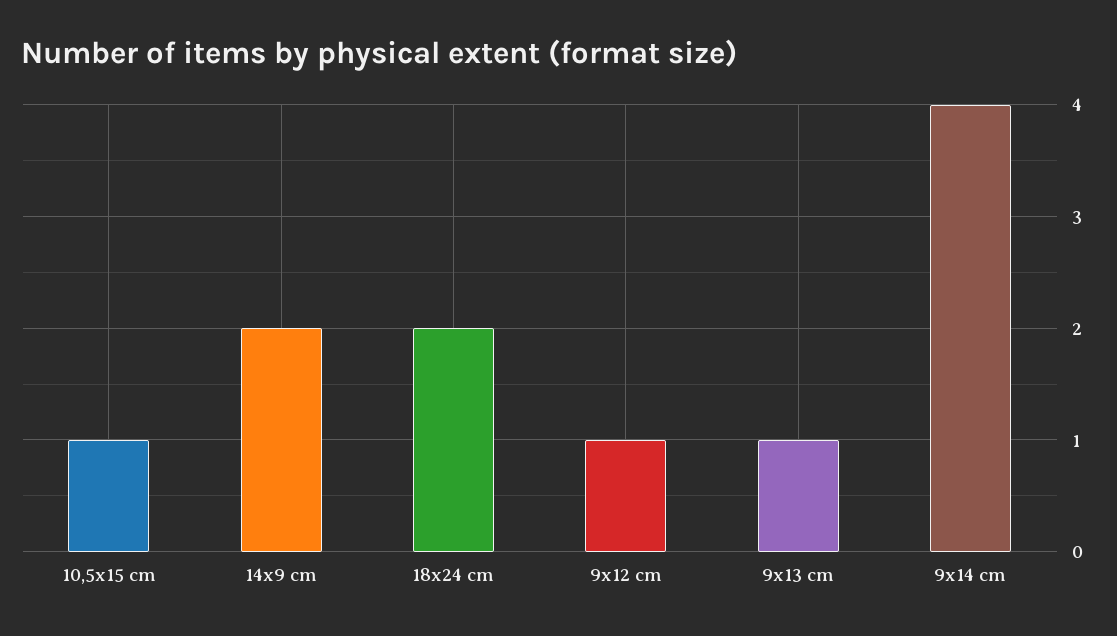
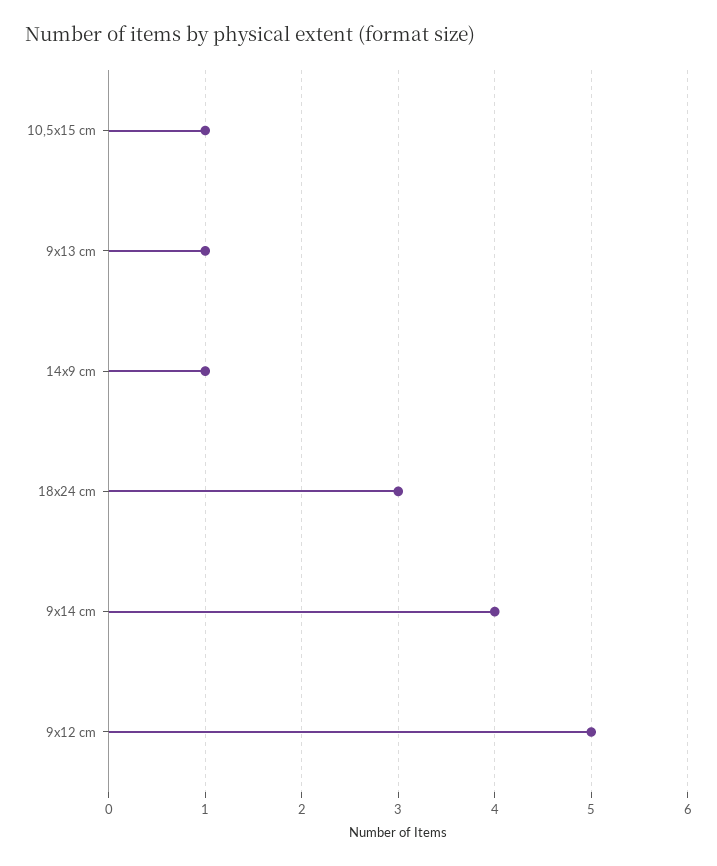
14x9 cm: 2 -> 1
18x24 cm: 2 -> 3
9x12 cm: 1 -> 5

